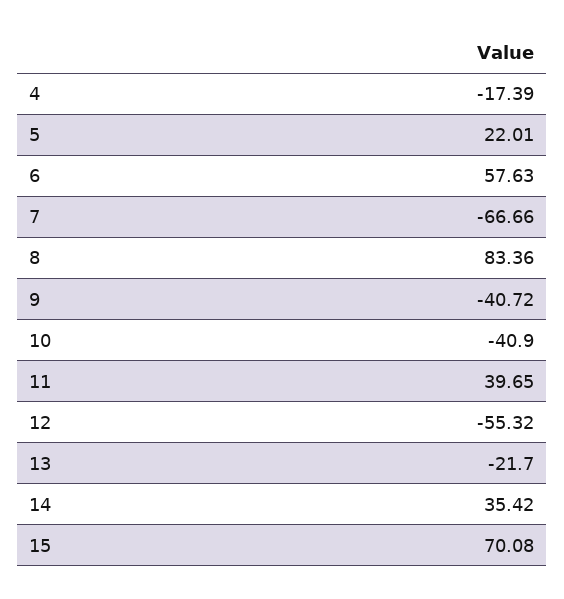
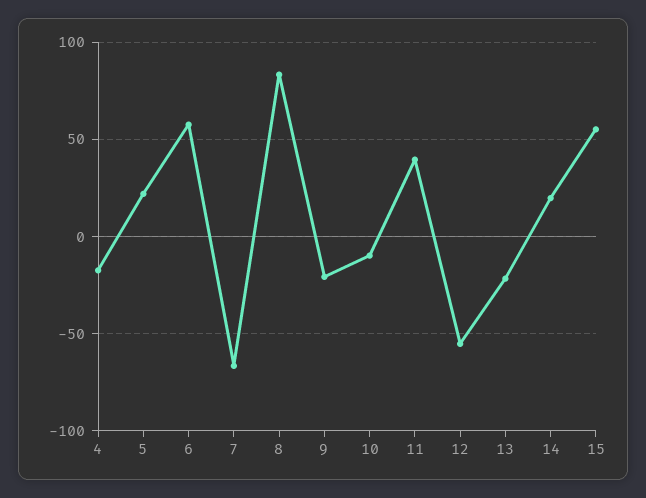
9: -40.72 -> -20
10: -40.9 -> -10
14: 35.42 -> 20
15: 70.08 -> 55

